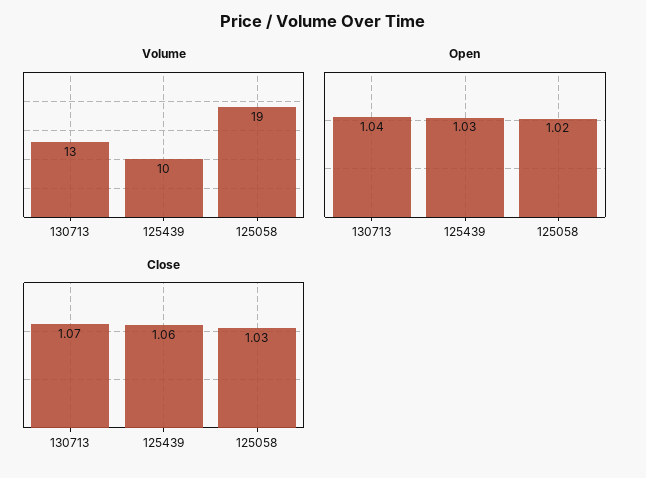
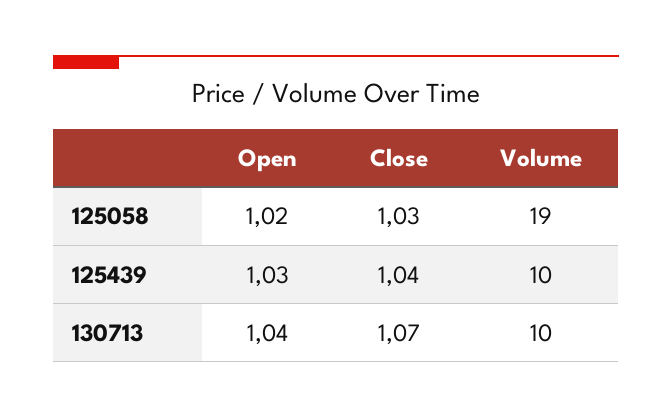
Volume, 130713: 13 -> 10
Close, 125439: 1.06 -> 1.04

